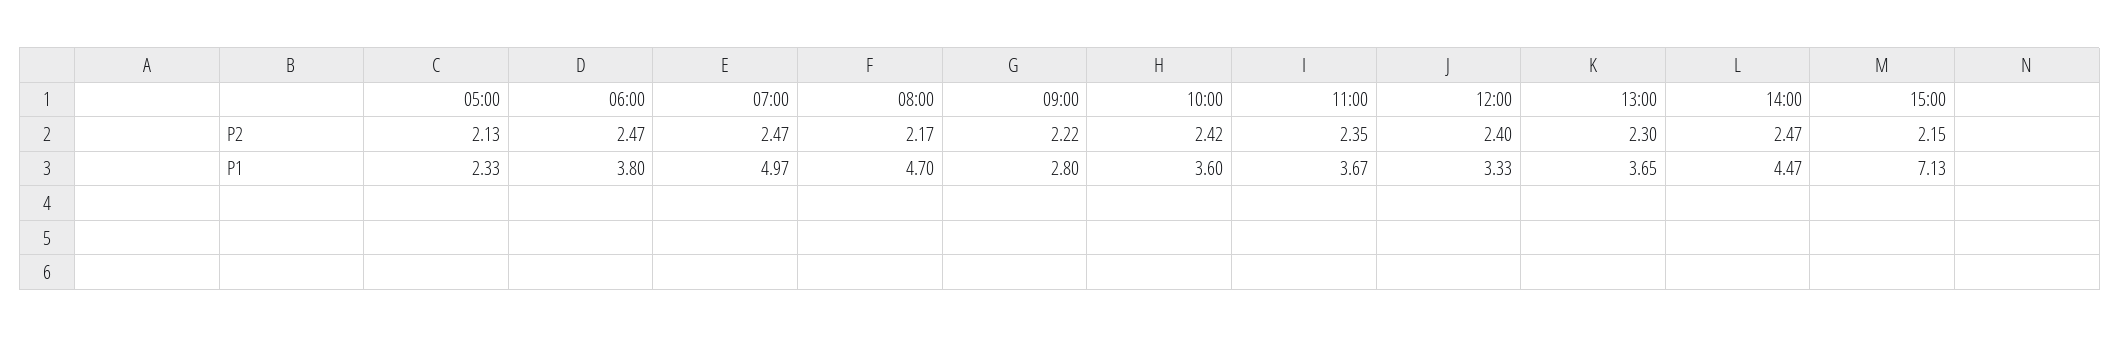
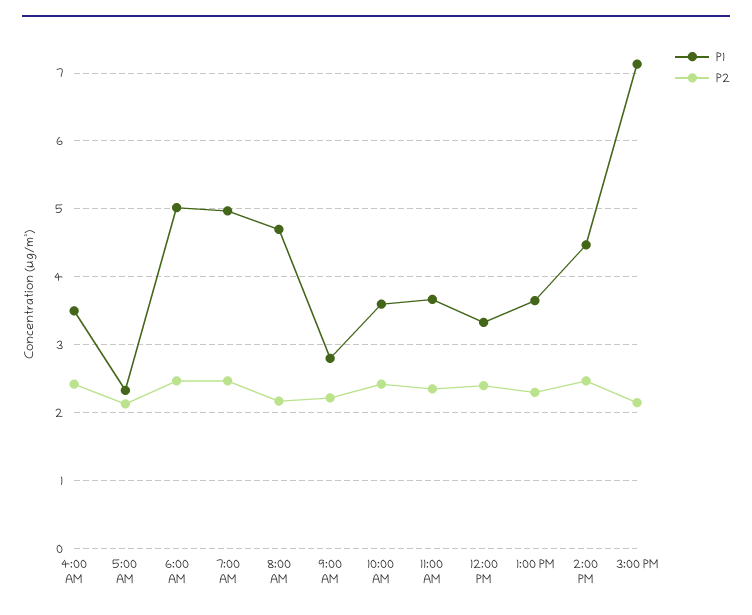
P1, 06:00: 3.8 -> 5
P1, 4:00 AM: none -> 3.5
P2, 4:00 AM: none -> 2.4

